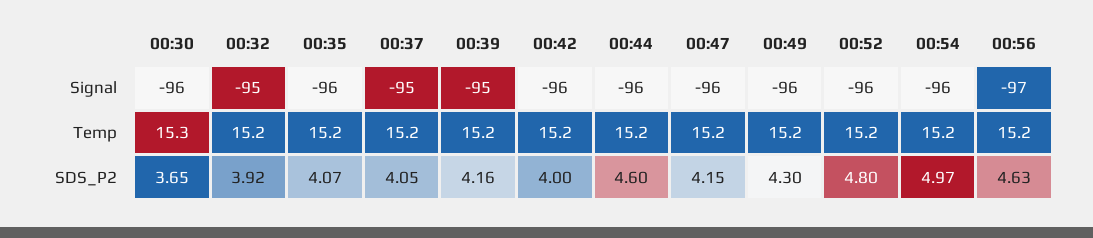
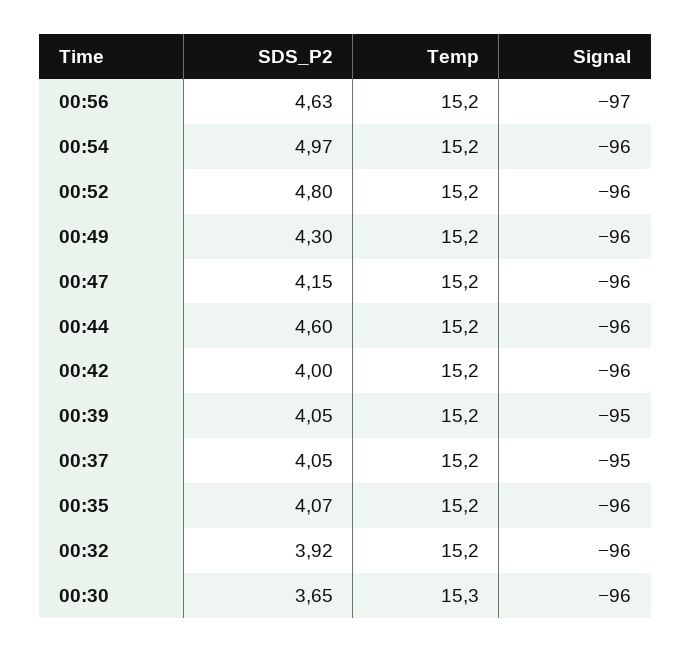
00:32, Signal: -95 -> -96
00:39, SDS_P2: 4.16 -> 4.05

